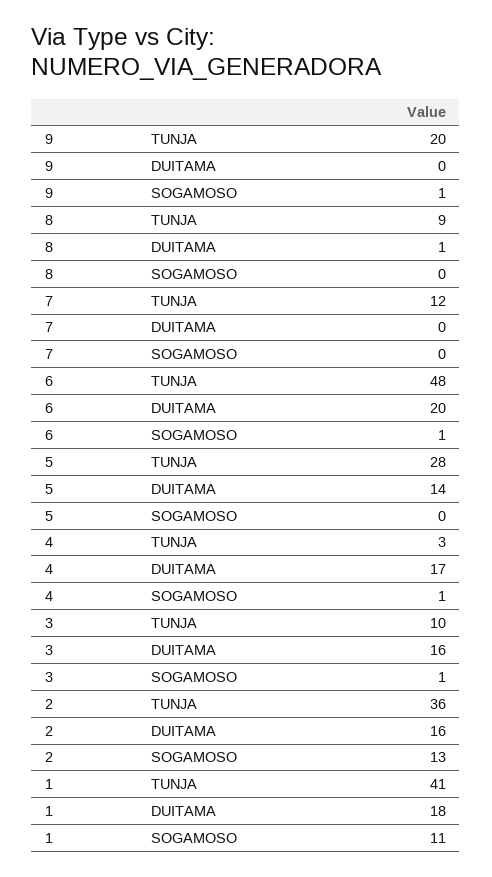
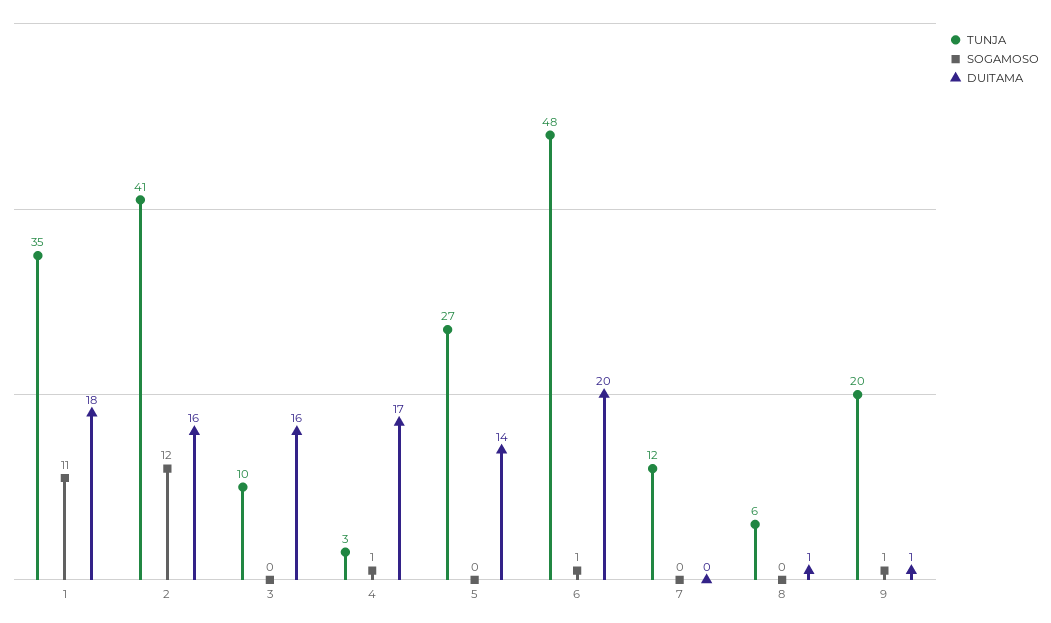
DUITAMA, 9: 0 -> 1
TUNJA, 8: 9 -> 6
TUNJA, 5: 28 -> 27
SOGAMOSO, 3: 1 -> 0
TUNJA, 2: 36 -> 41
SOGAMOSO, 2: 13 -> 12
TUNJA, 1: 41 -> 35

